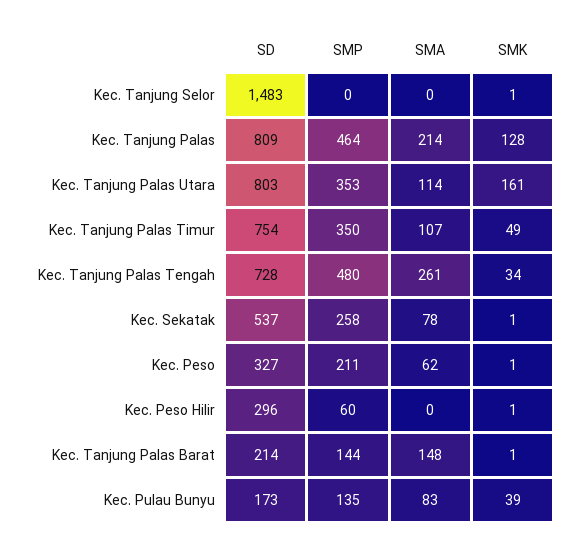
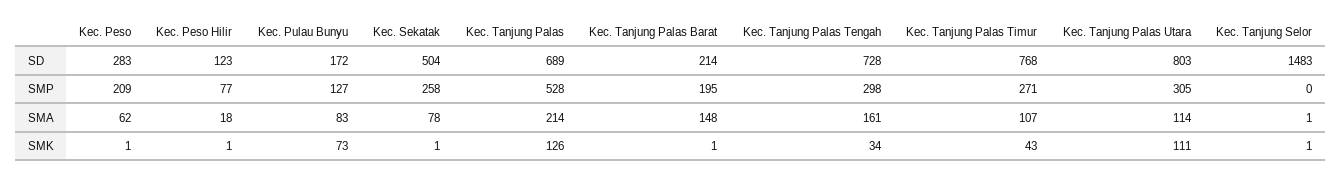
SMA, Kec. Tanjung Selor: 0 -> 1
SD, Kec. Tanjung Palas: 809 -> 689
SMP, Kec. Tanjung Palas: 464 -> 528
SMK, Kec. Tanjung Palas: 128 -> 126
SMP, Kec. Tanjung Palas Utara: 353 -> 305
SMK, Kec. Tanjung Palas Utara: 161 -> 111
SD, Kec. Tanjung Palas Timur: 754 -> 768
SMP, Kec. Tanjung Palas Timur: 350 -> 271
SMK, Kec. Tanjung Palas Timur: 49 -> 43
SMP, Kec. Tanjung Palas Tengah: 480 -> 298
SMA, Kec. Tanjung Palas Tengah: 261 -> 161
SD, Kec. Sekatak: 537 -> 504
SD, Kec. Peso: 327 -> 283
SMP, Kec. Peso: 211 -> 209
SD, Kec. Peso Hilir: 296 -> 123
SMP, Kec. Peso Hilir: 60 -> 77
SMA, Kec. Peso Hilir: 0 -> 18
SMP, Kec. Tanjung Palas Barat: 144 -> 195
SD, Kec. Pulau Bunyu: 173 -> 172
SMP, Kec. Pulau Bunyu: 135 -> 127
SMK, Kec. Pulau Bunyu: 39 -> 73

